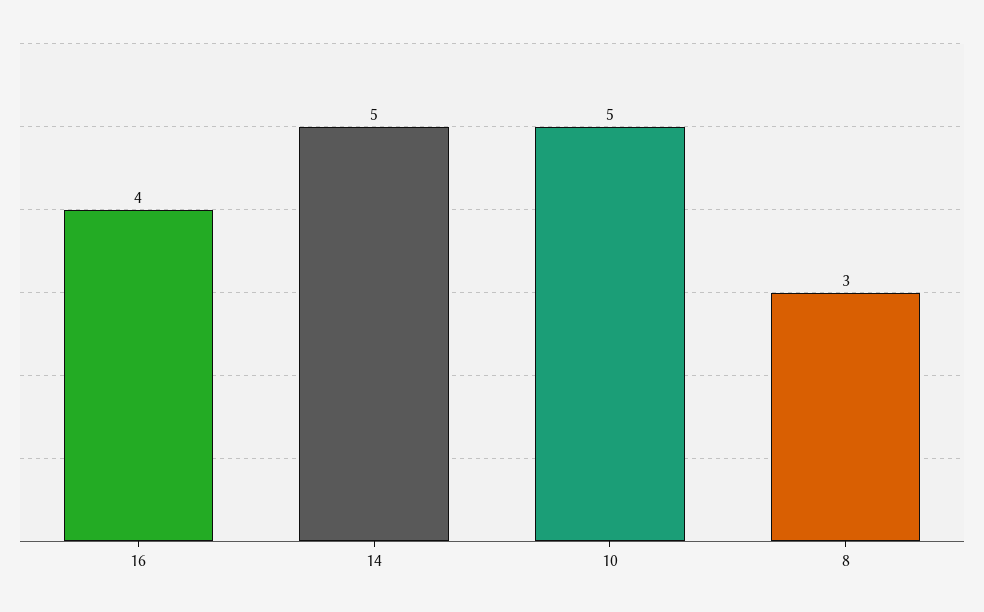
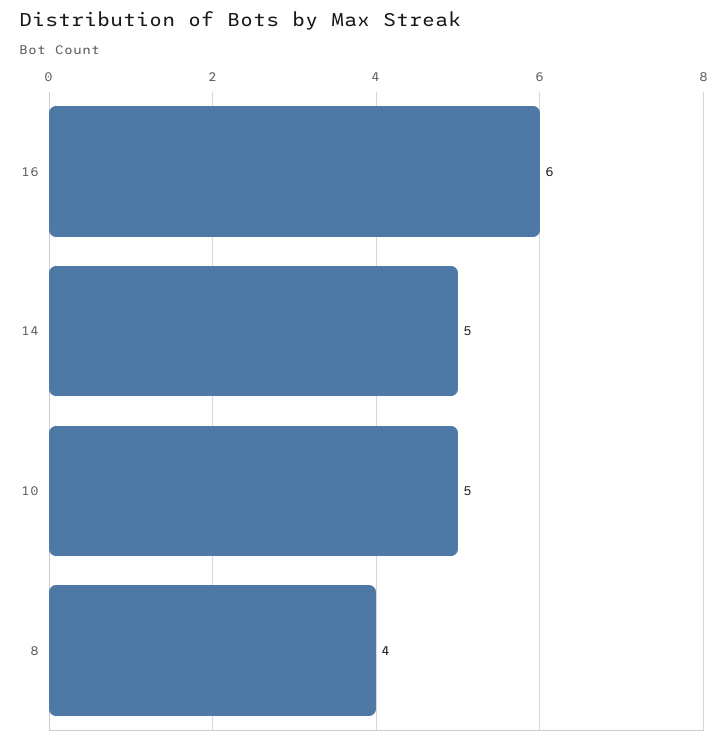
16: 4 -> 6
8: 3 -> 4

